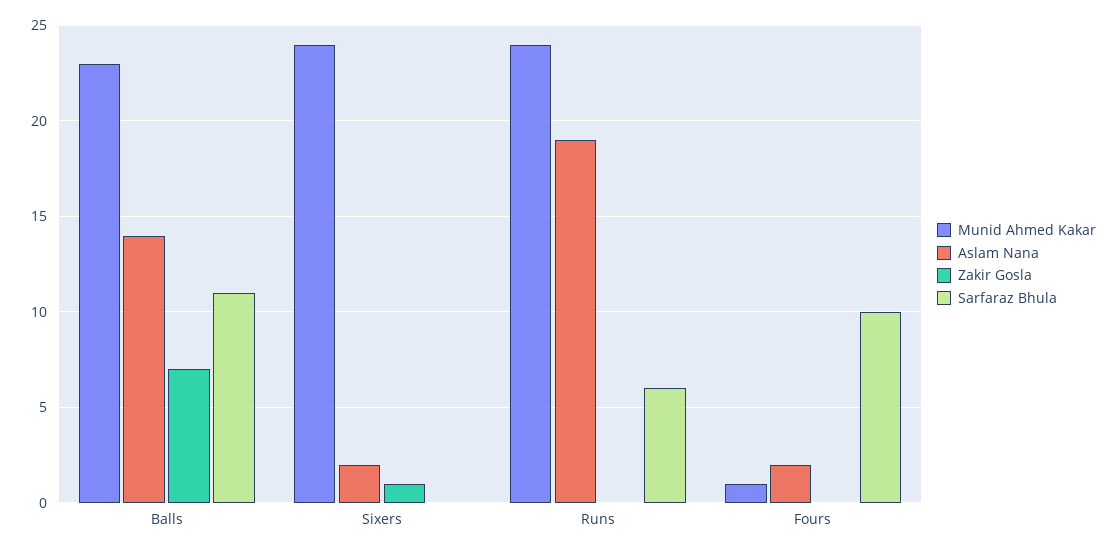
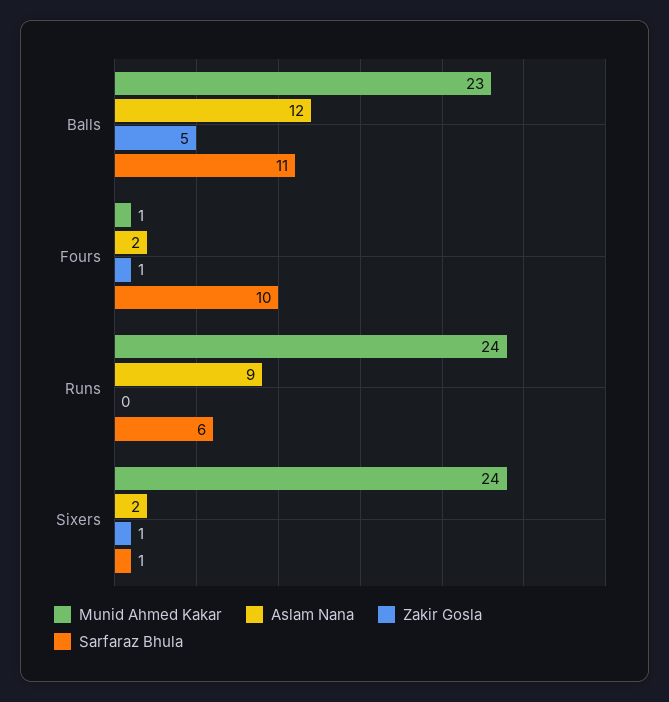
Aslam Nana, Balls: 14 -> 12
Zakir Gosla, Balls: 7 -> 5
Sarfaraz Bhula, Sixers: 0 -> 1
Aslam Nana, Runs: 19 -> 9
Zakir Gosla, Fours: 0 -> 1

